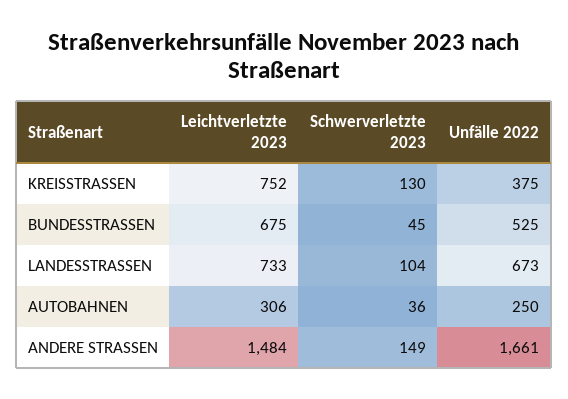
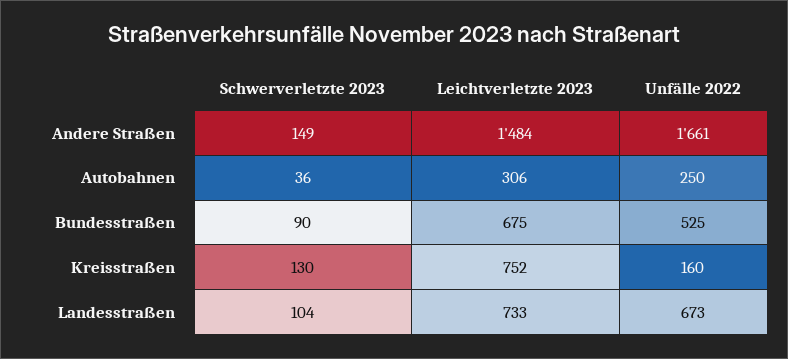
Unfälle 2022, KREISSTRASSEN: 375 -> 160
Schwerverletzte 2023, BUNDESSTRASSEN: 45 -> 90

